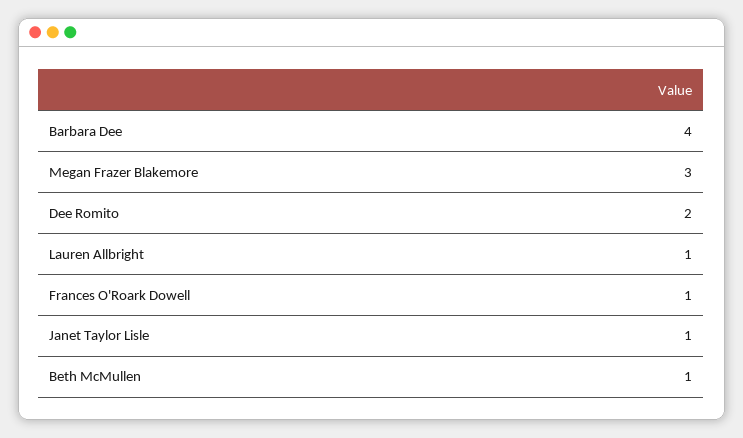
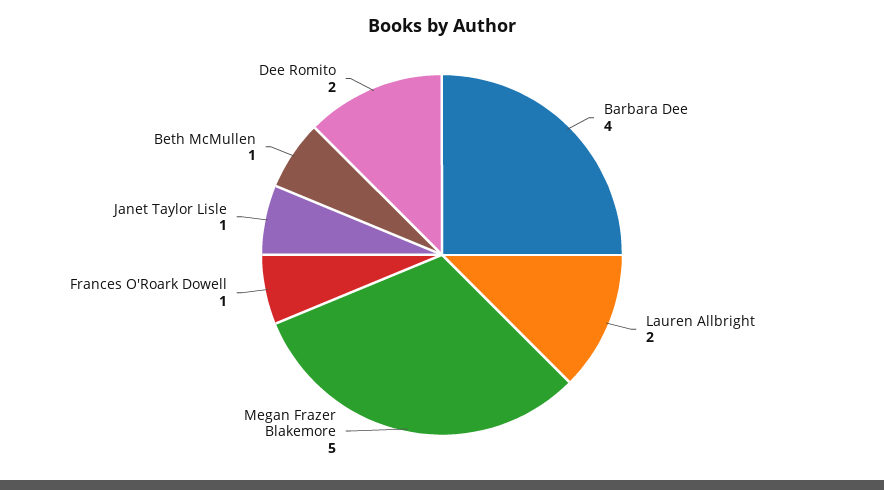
Megan Frazer Blakemore: 3 -> 5
Lauren Allbright: 1 -> 2

